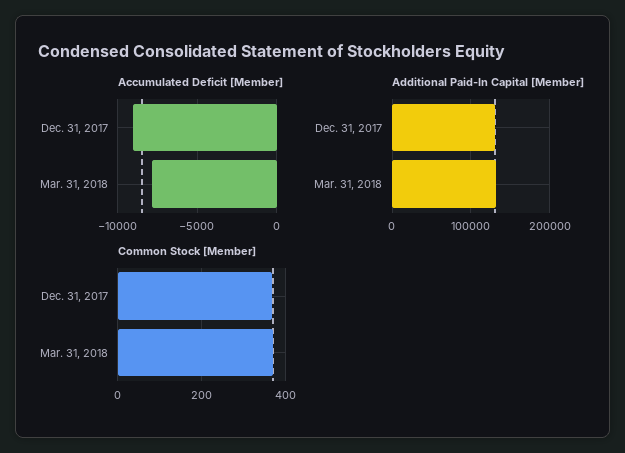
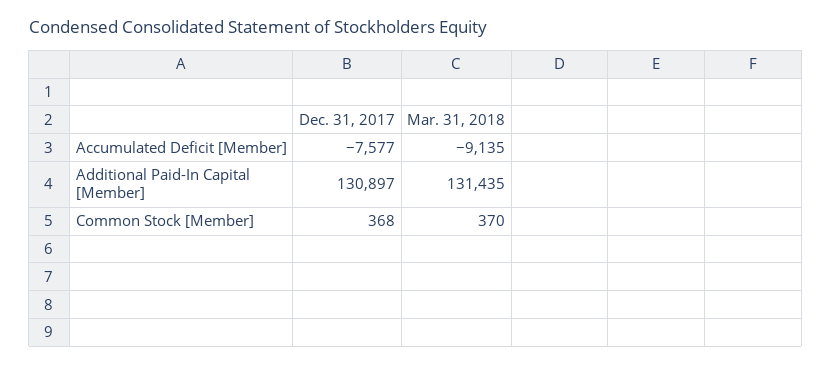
Accumulated Deficit [Member], Dec. 31, 2017: -9000 -> -7577
Accumulated Deficit [Member], Mar. 31, 2018: -8000 -> -9135

